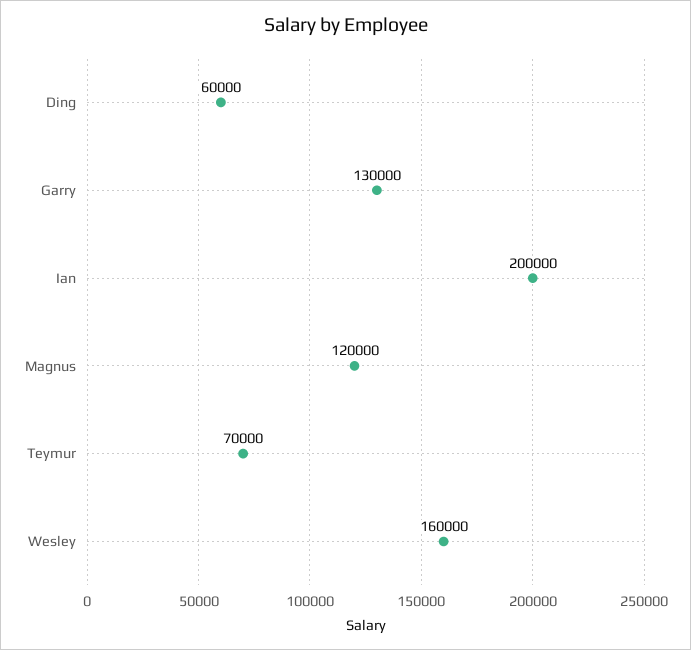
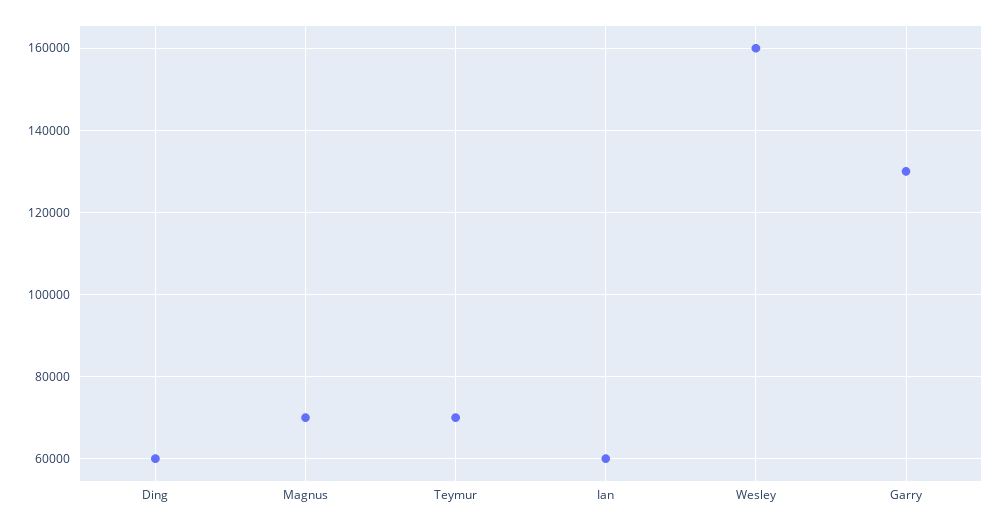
Ian: 200000 -> 60000
Magnus: 120000 -> 70000

